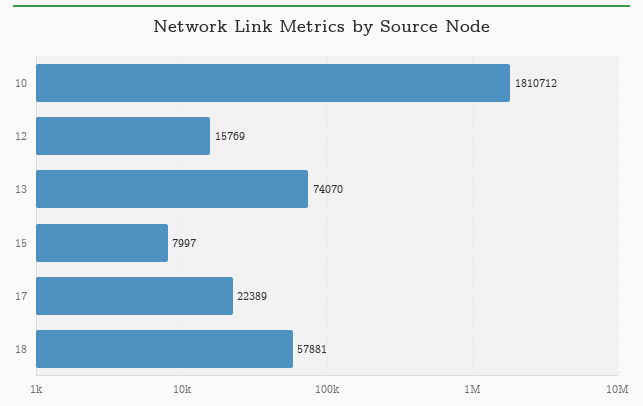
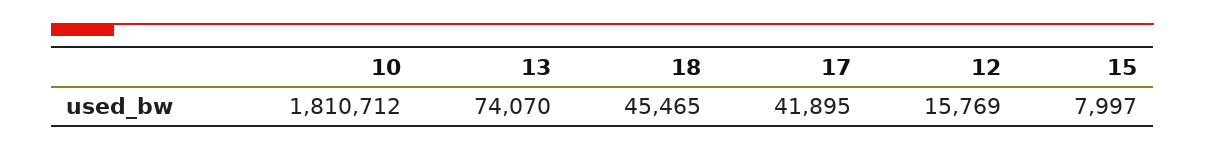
17: 22389 -> 41895
18: 57881 -> 45465

